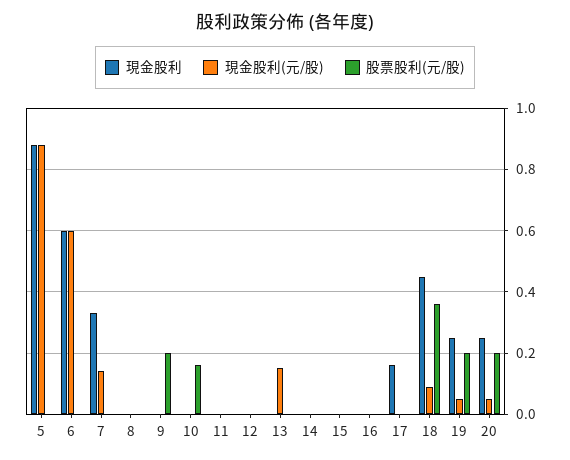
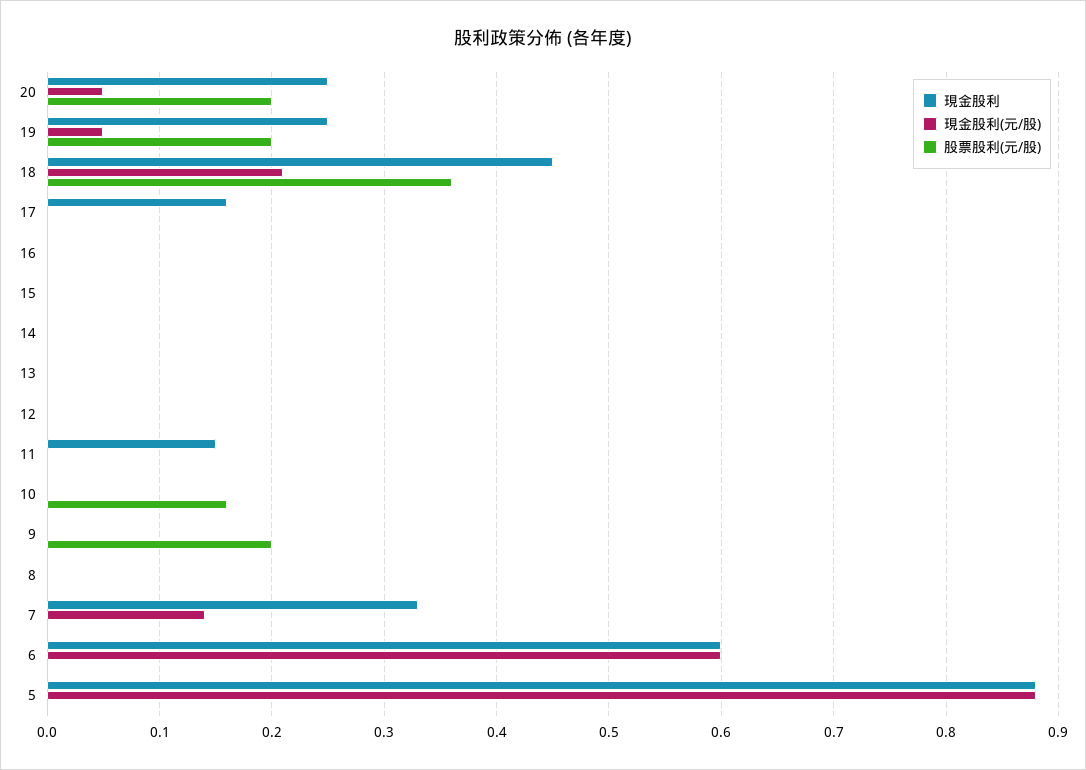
現金股利, 11: 0 -> 0.15
現金股利(元/股), 13: 0.15 -> 0
現金股利(元/股), 18: 0.1 -> 0.21

